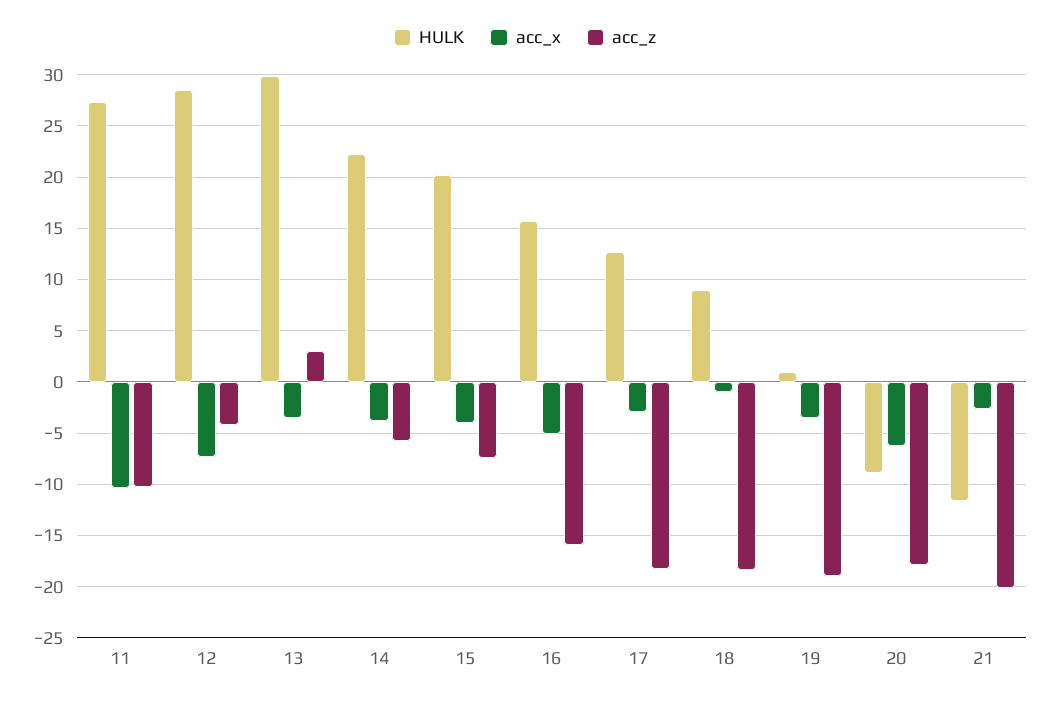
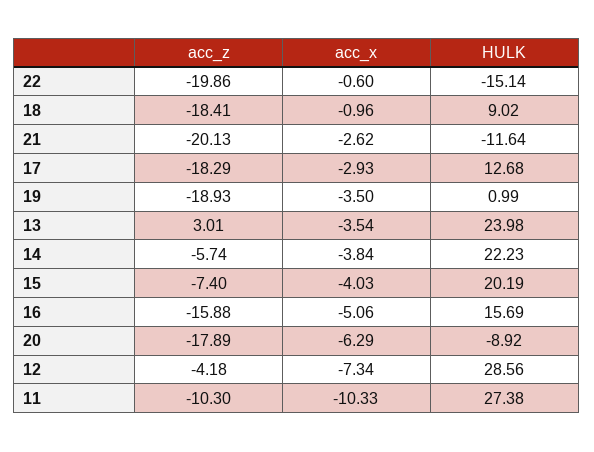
HULK, 13: 30 -> 23.98
acc_z, 22: none -> -19.86
acc_x, 22: none -> -0.6
HULK, 22: none -> -15.14

